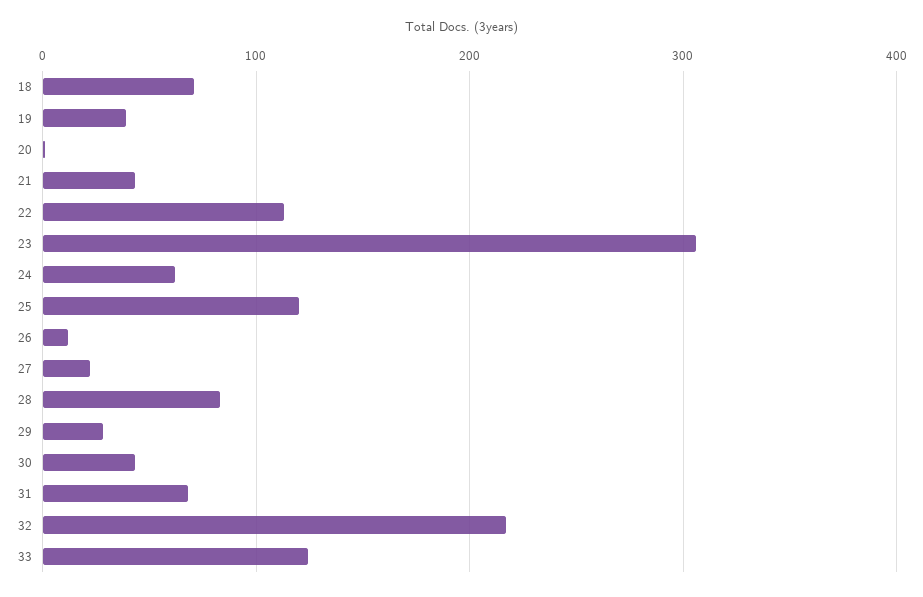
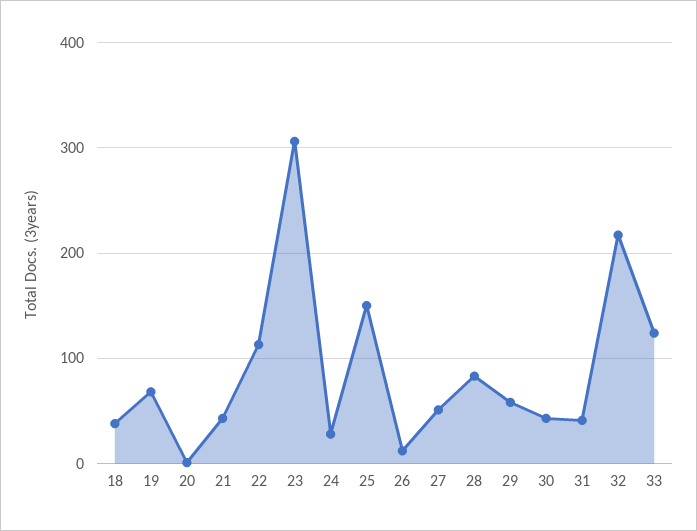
18: 70 -> 40
19: 40 -> 70
24: 60 -> 30
25: 120 -> 150
27: 20 -> 50
29: 30 -> 60
31: 70 -> 40

